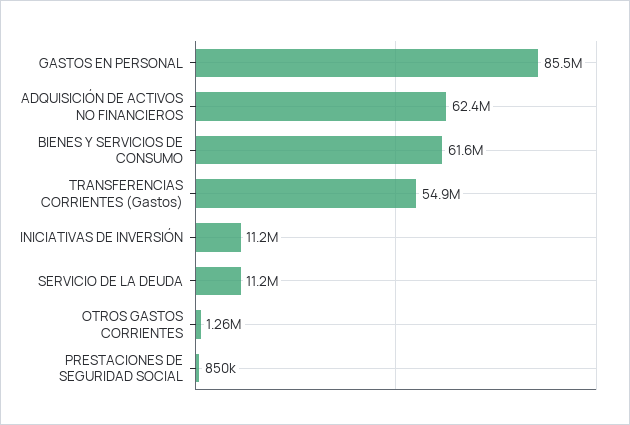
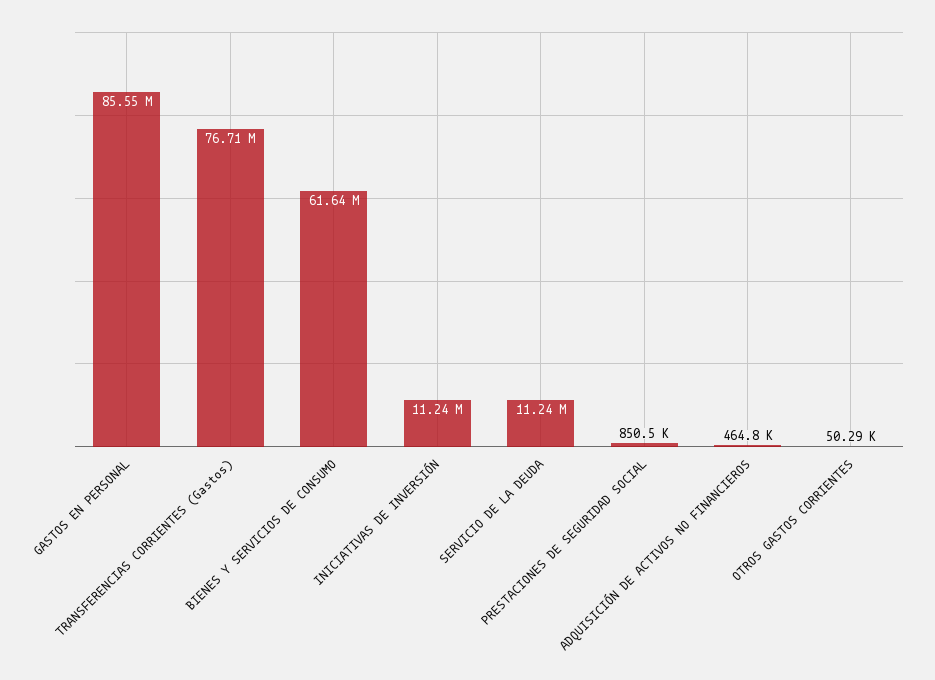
ADQUISICIÓN DE ACTIVOS NO FINANCIEROS: 62400000 -> 464800
TRANSFERENCIAS CORRIENTES (Gastos): 54900000 -> 76710000
OTROS GASTOS CORRIENTES: 1260000 -> 50290

